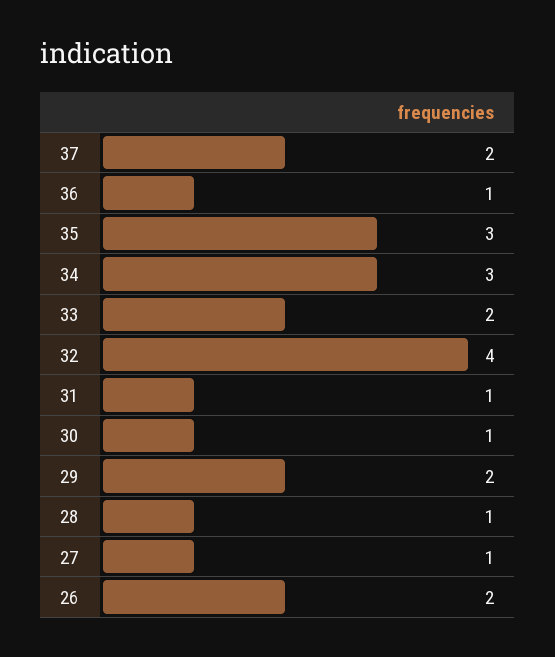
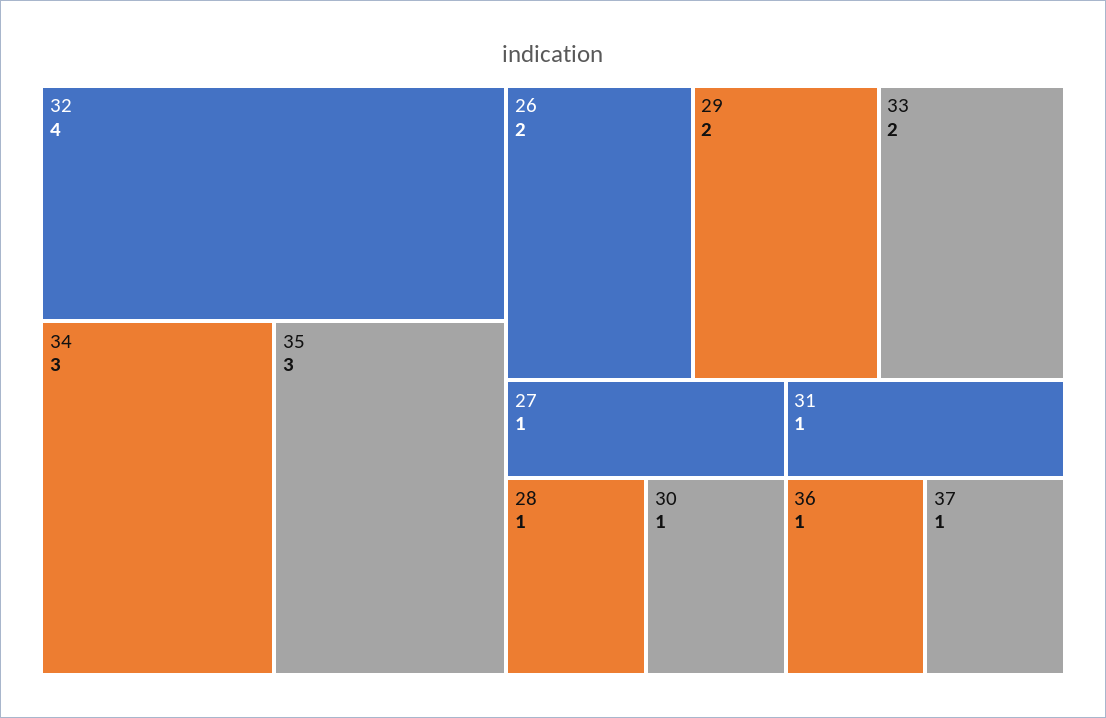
37: 2 -> 1

